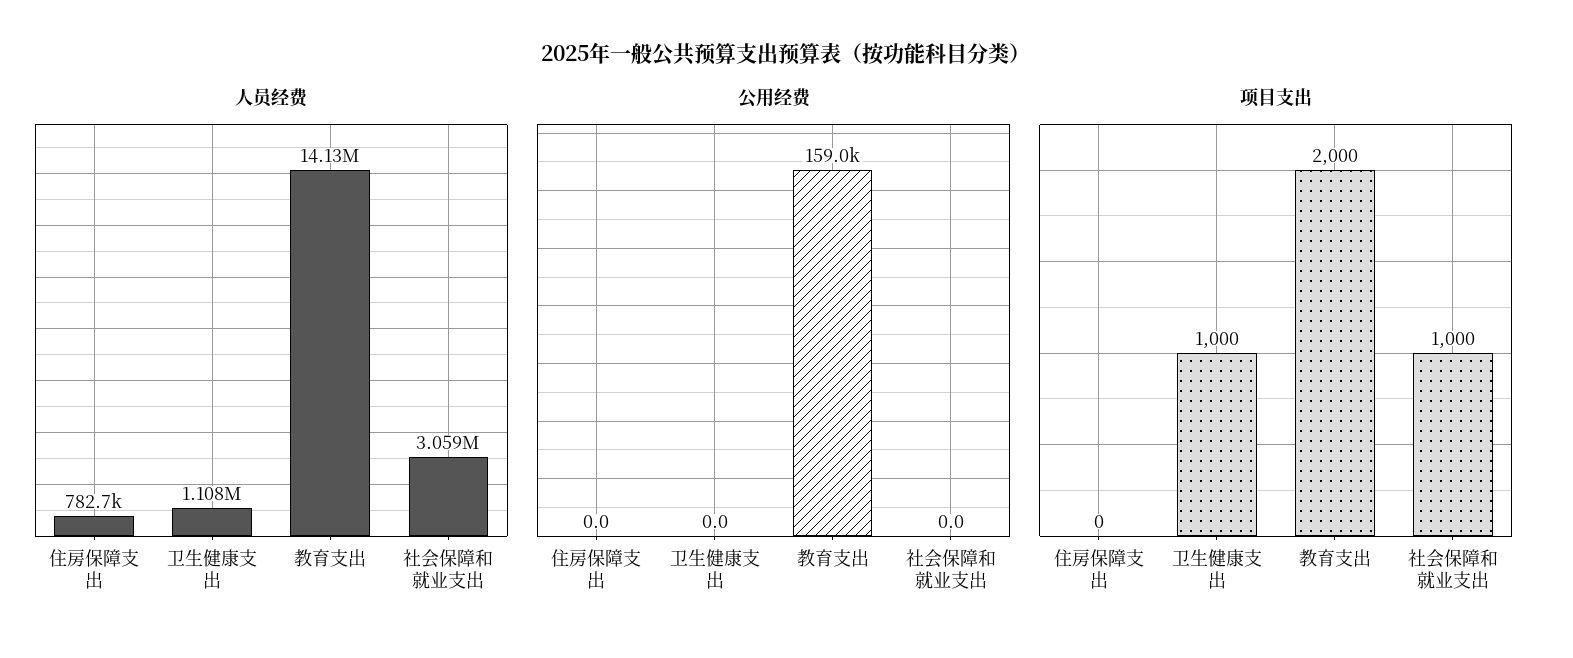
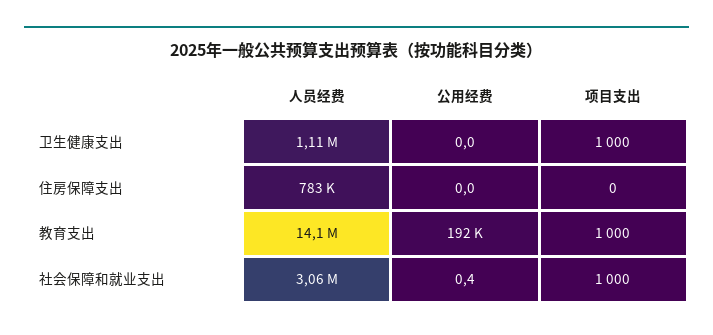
公用经费, 教育支出: 159000 -> 192000
公用经费, 社会保障和就业支出: 0 -> 0.4
项目支出, 教育支出: 2000 -> 1000

